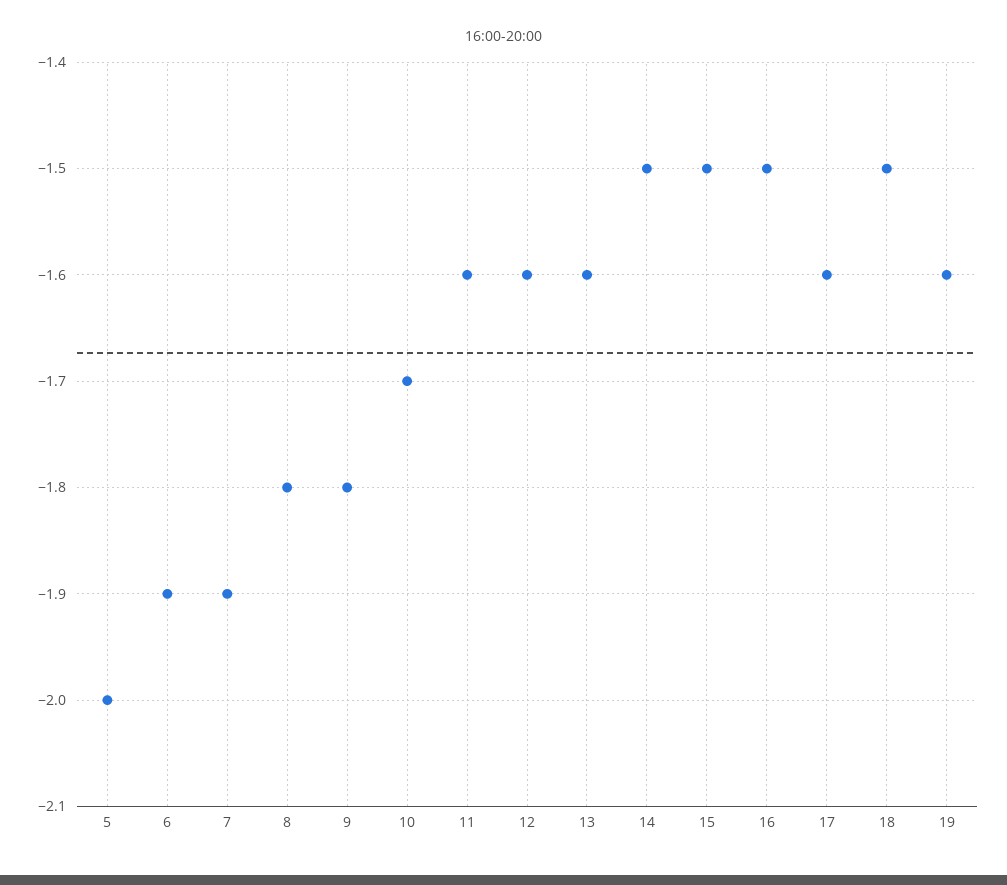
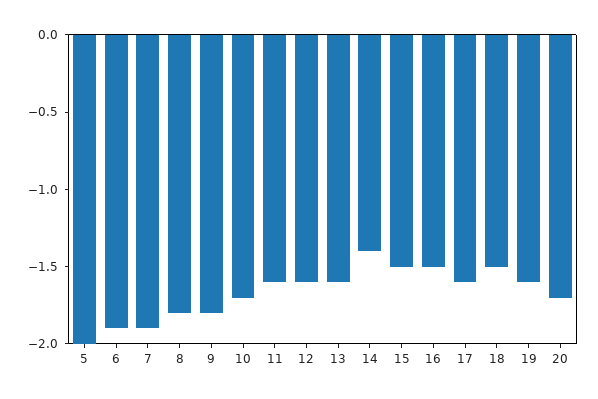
14: -1.5 -> -1.4
20: none -> -1.7

